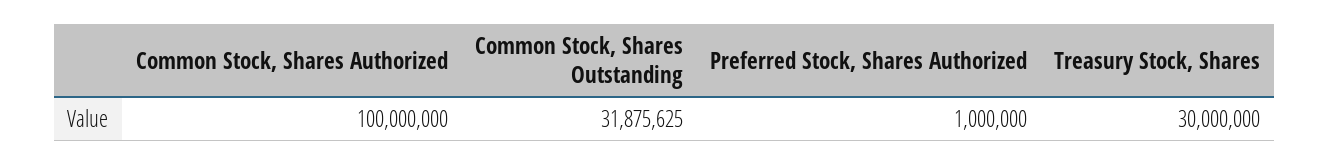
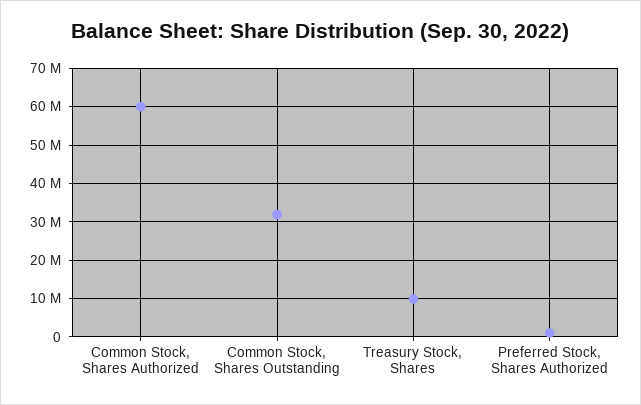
Common Stock, Shares Authorized: 100000000 -> 60000000
Treasury Stock, Shares: 30000000 -> 10000000

